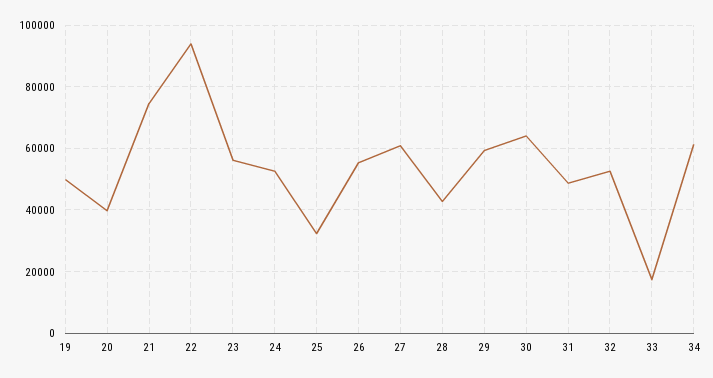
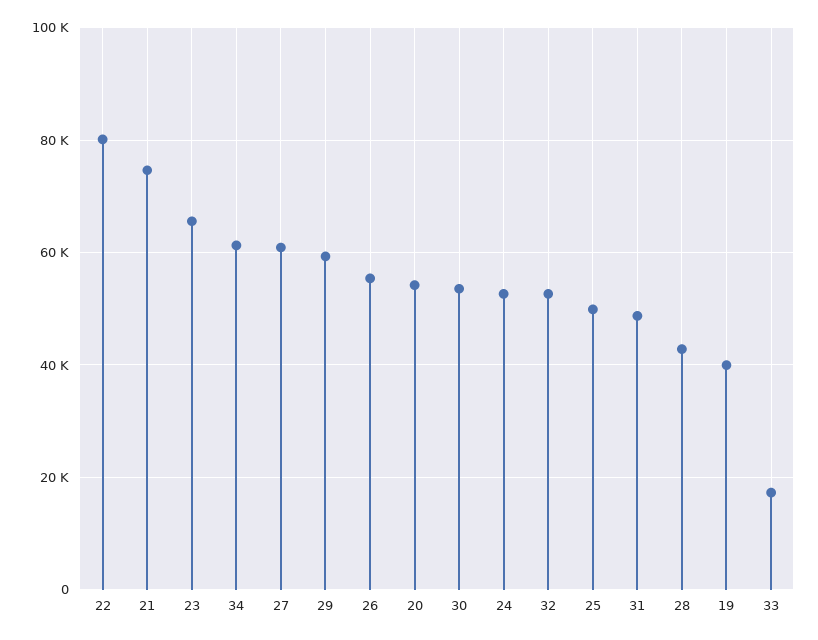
19: 50000 -> 40000
20: 40000 -> 54000
22: 94000 -> 80000
23: 56000 -> 66000
25: 32000 -> 50000
30: 64000 -> 54000

